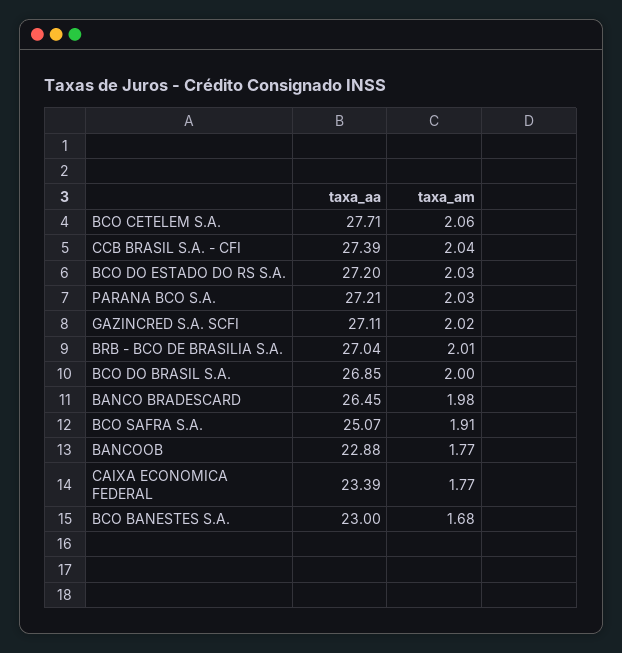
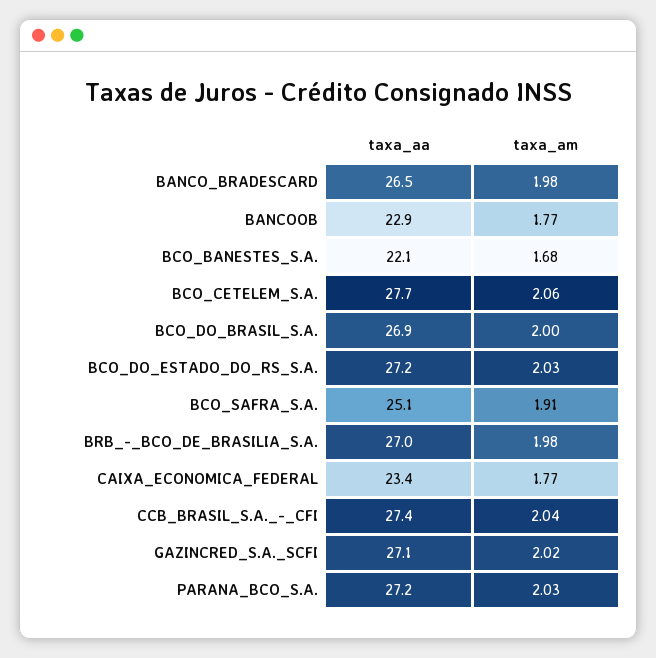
taxa_am, BRB - BCO DE BRASILIA S.A.: 2.01 -> 1.98
taxa_aa, BCO BANESTES S.A.: 23 -> 22.1

